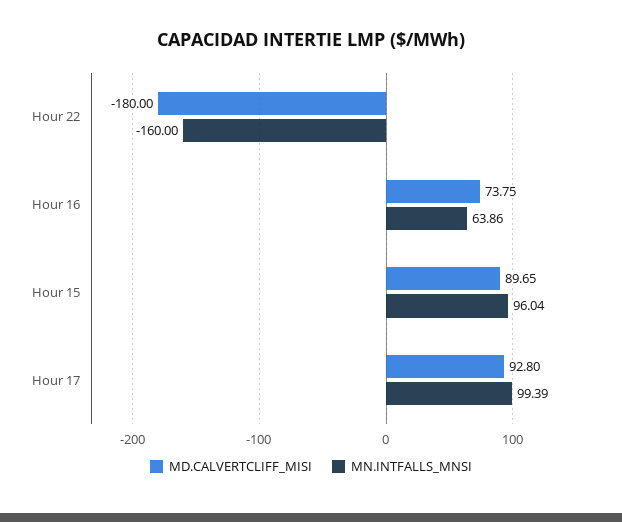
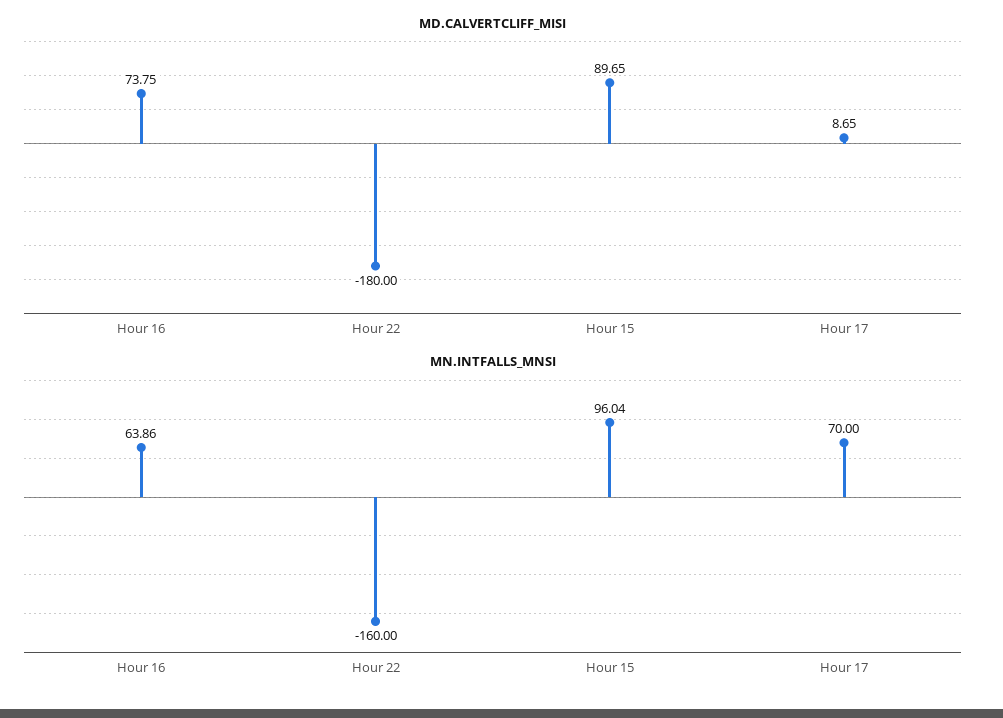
MD.CALVERTCLIFF_MISI, Hour 17: 92.8 -> 8.65
MN.INTFALLS_MNSI, Hour 17: 99.39 -> 70

